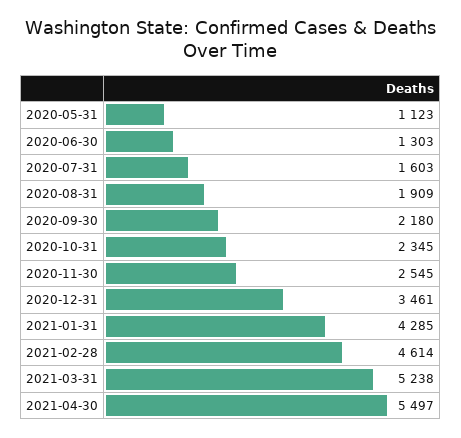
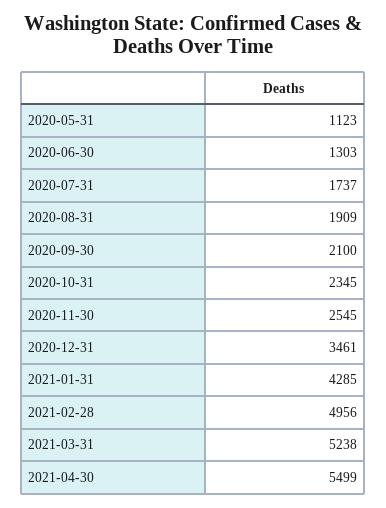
2020-07-31: 1603 -> 1737
2020-09-30: 2180 -> 2100
2021-02-28: 4614 -> 4956
2021-04-30: 5497 -> 5499

